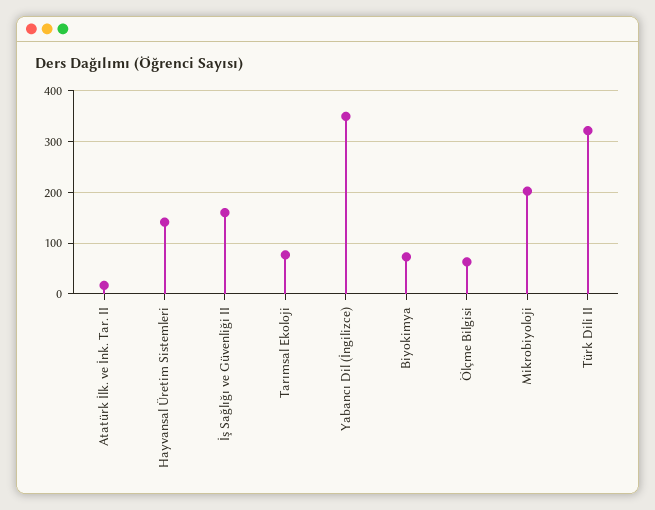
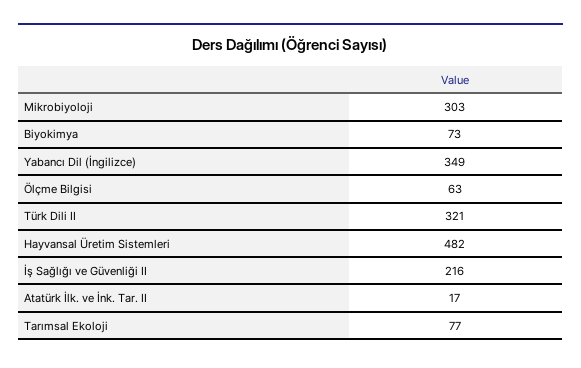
Hayvansal Üretim Sistemleri: 140 -> 482
İş Sağlığı ve Güvenliği II: 160 -> 216
Mikrobiyoloji: 200 -> 303

